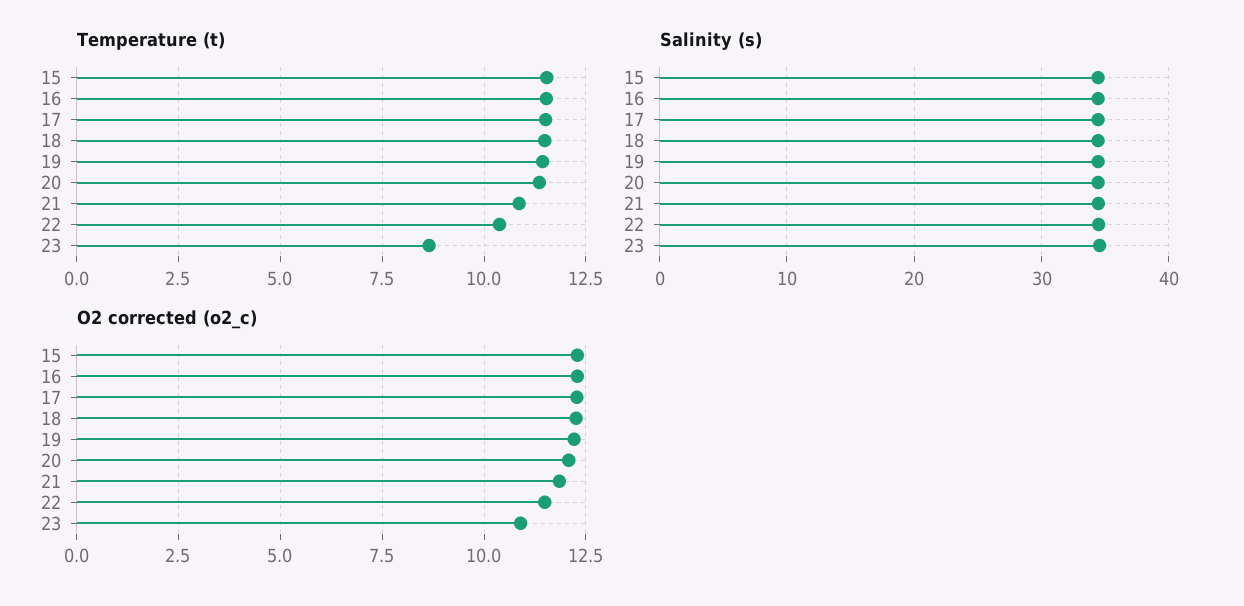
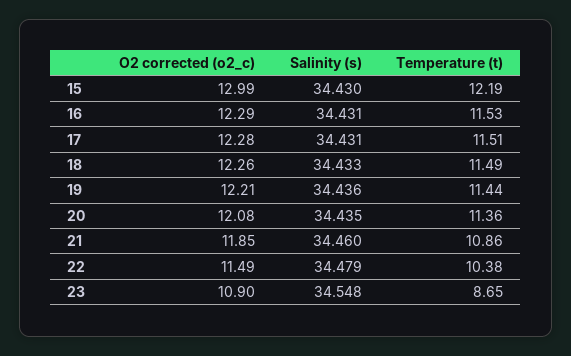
Temperature (t), 15: 11.5 -> 12.19
O2 corrected (o2_c), 15: 12.25 -> 12.99

